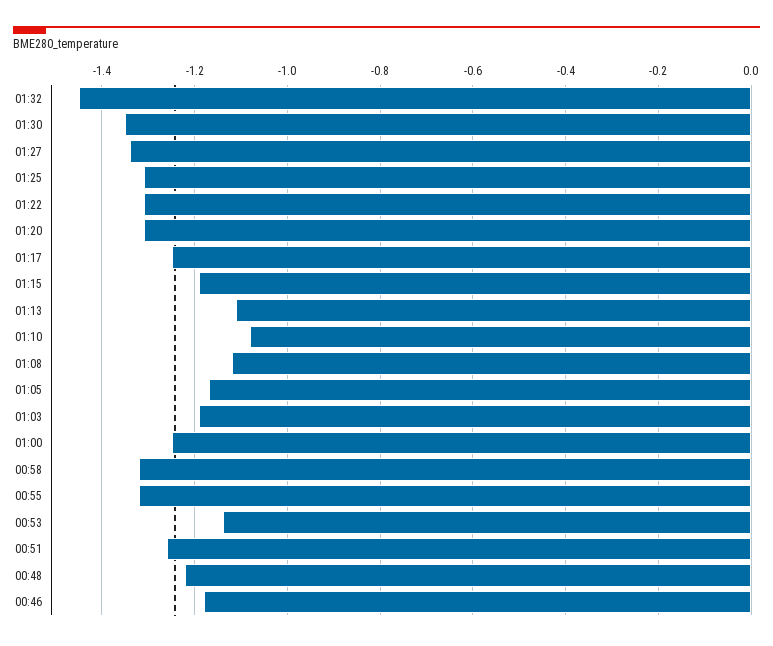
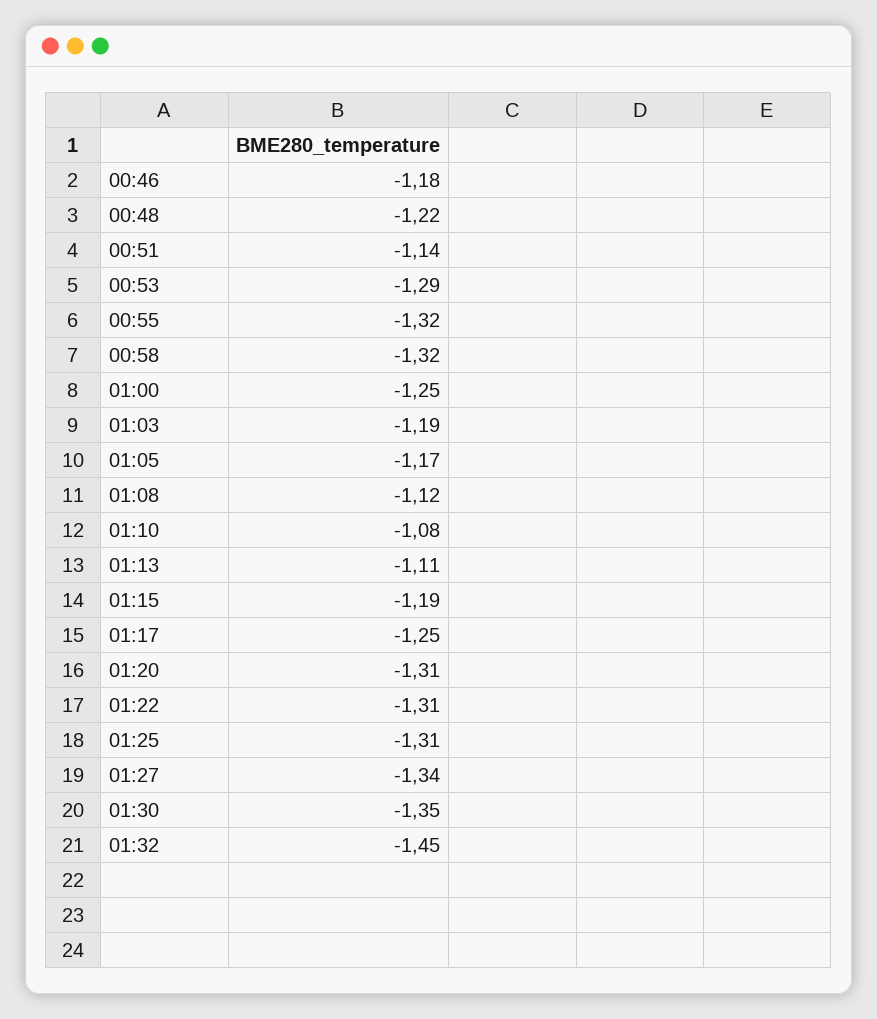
00:53: -1.15 -> -1.29
00:51: -1.25 -> -1.14

